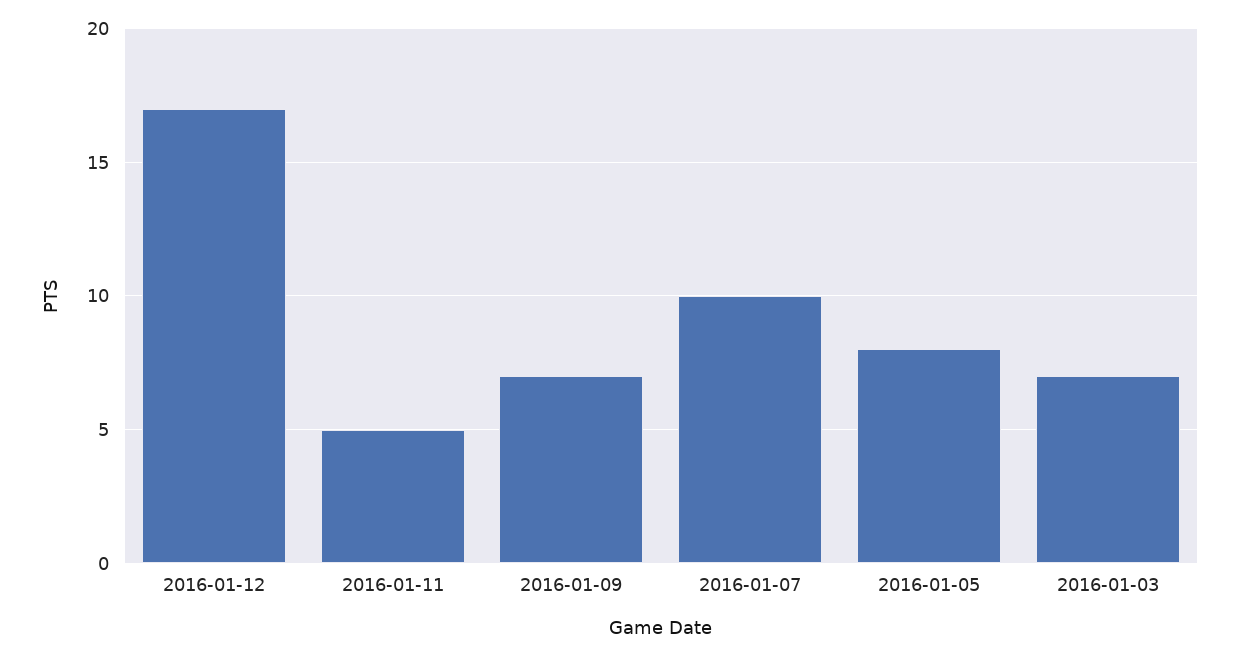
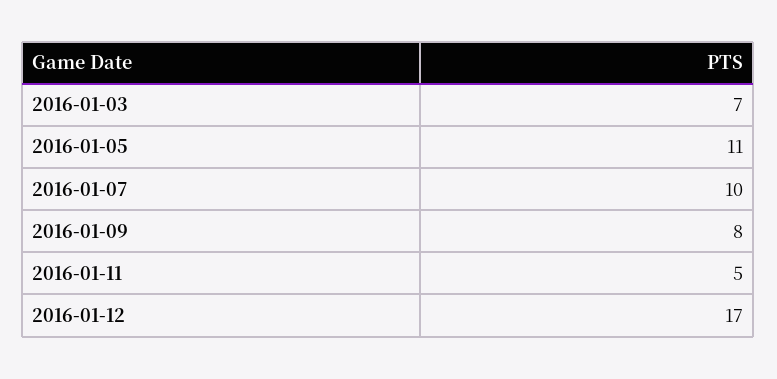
2016-01-09: 7 -> 8
2016-01-05: 8 -> 11

